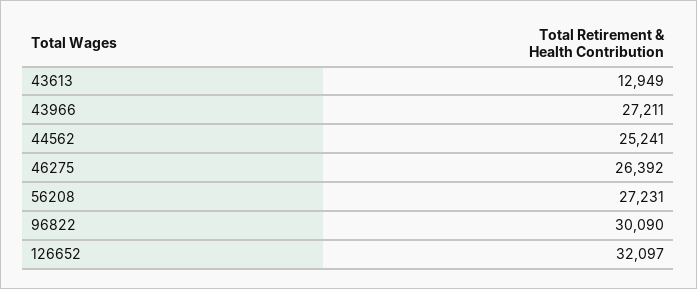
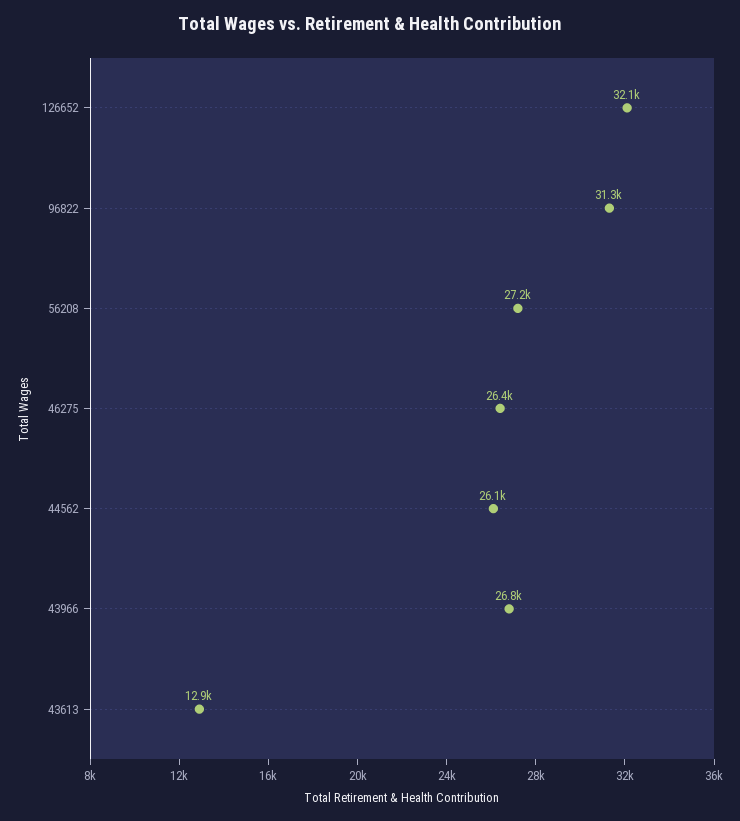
43966: 27211 -> 26800
44562: 25241 -> 26100
96822: 30090 -> 31300

